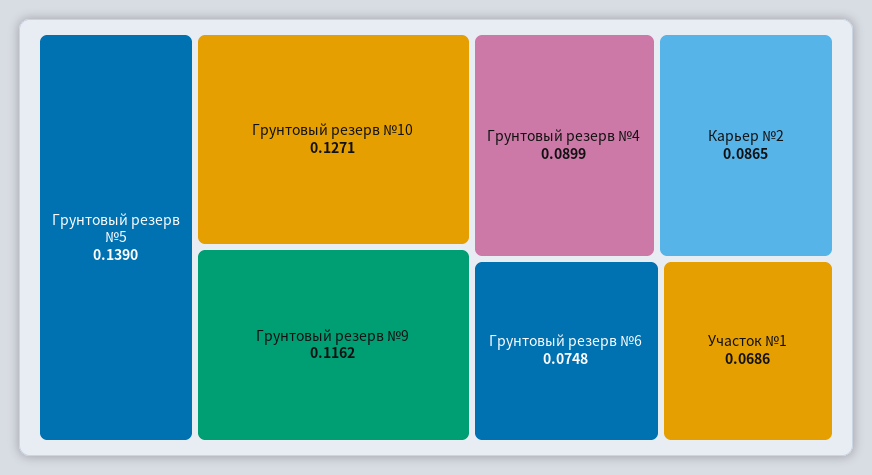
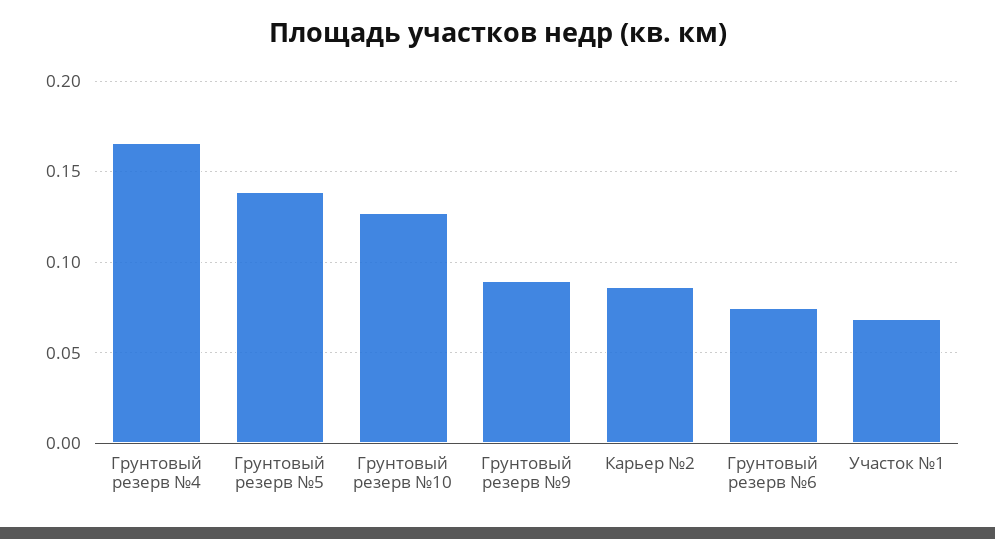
Грунтовый резерв №9: 0.1162 -> 0.09
Грунтовый резерв №4: 0.0899 -> 0.165

